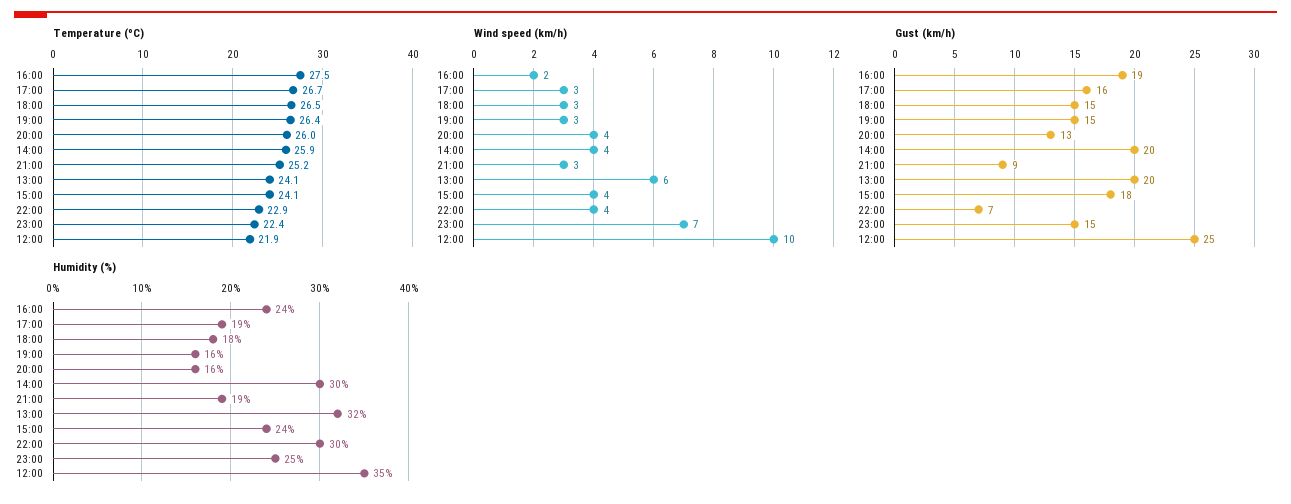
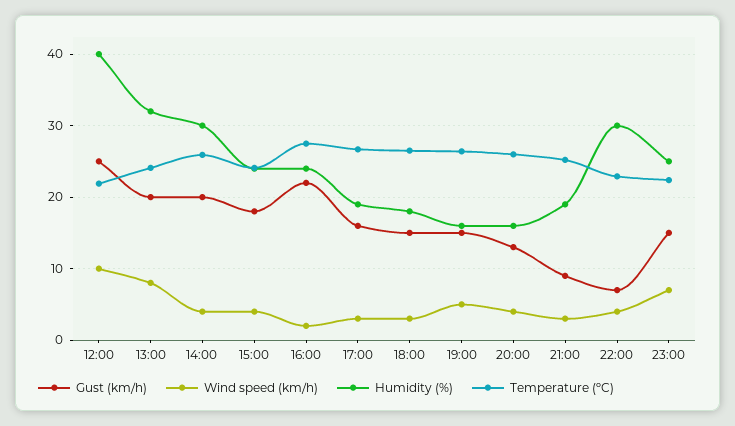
Wind speed (km/h), 19:00: 3 -> 5
Wind speed (km/h), 13:00: 6 -> 8
Gust (km/h), 16:00: 19 -> 22
Humidity (%), 12:00: 35 -> 40

